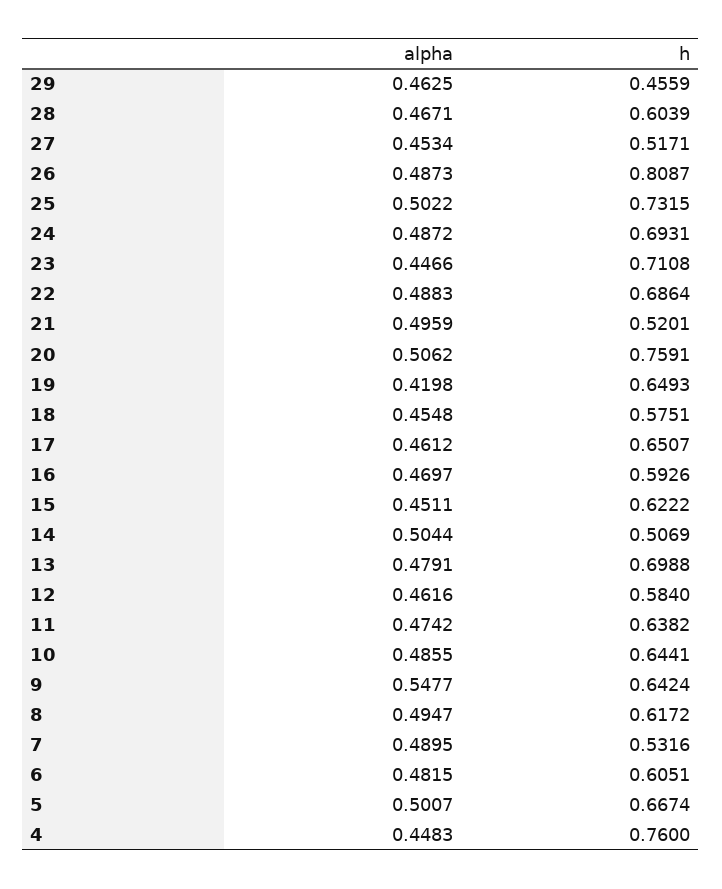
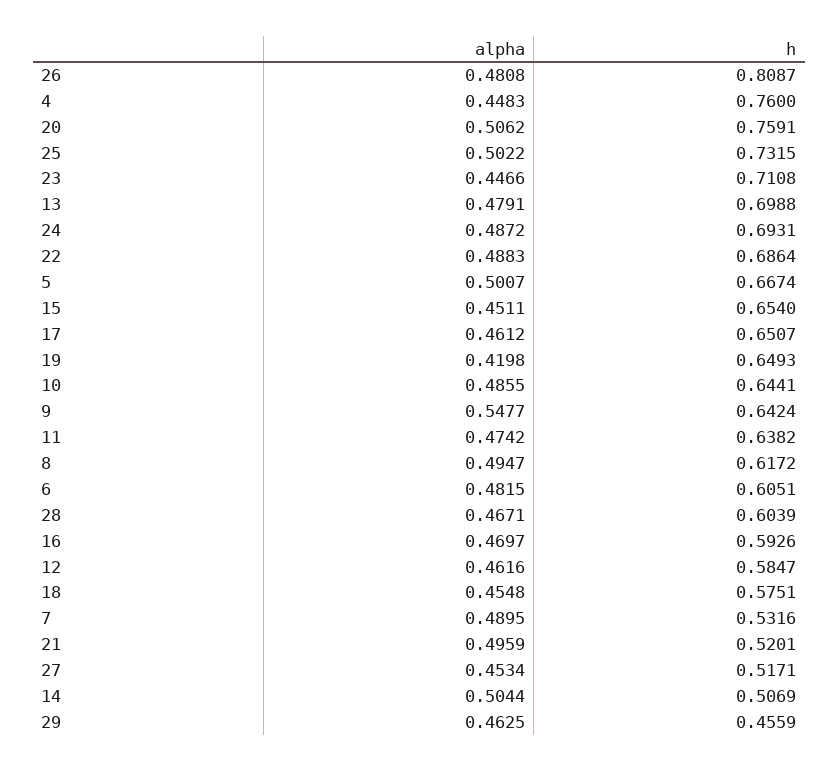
alpha, 26: 0.4873 -> 0.4808
h, 15: 0.6222 -> 0.654
h, 12: 0.584 -> 0.5847

